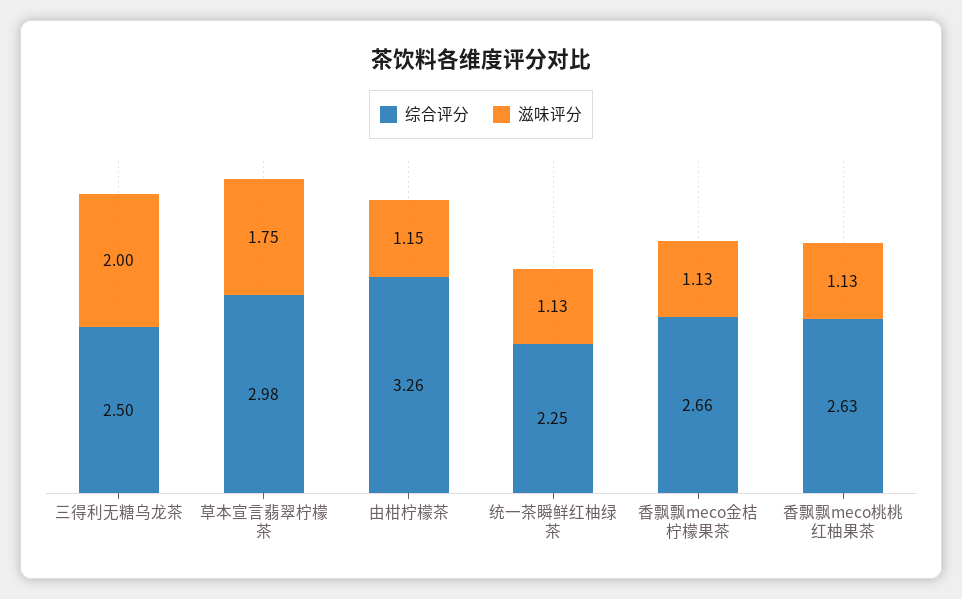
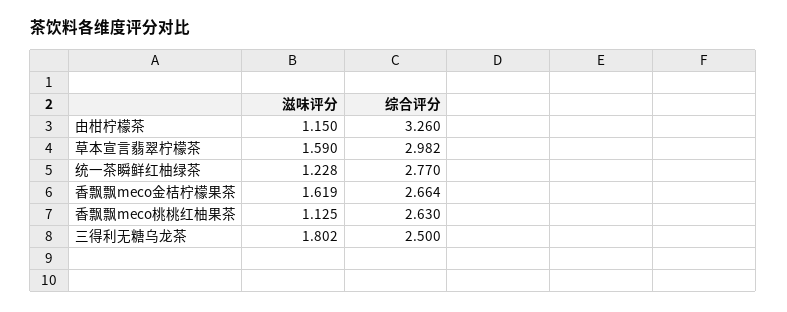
滋味评分, 三得利无糖乌龙茶: 2 -> 1.802
滋味评分, 草本宣言翡翠柠檬茶: 1.75 -> 1.59
综合评分, 统一茶瞬鲜红柚绿茶: 2.25 -> 2.77
滋味评分, 统一茶瞬鲜红柚绿茶: 1.13 -> 1.228
滋味评分, 香飘飘meco金桔柠檬果茶: 1.13 -> 1.619

